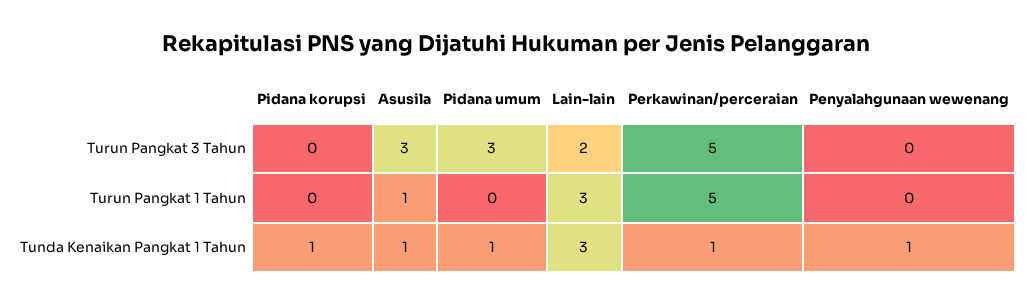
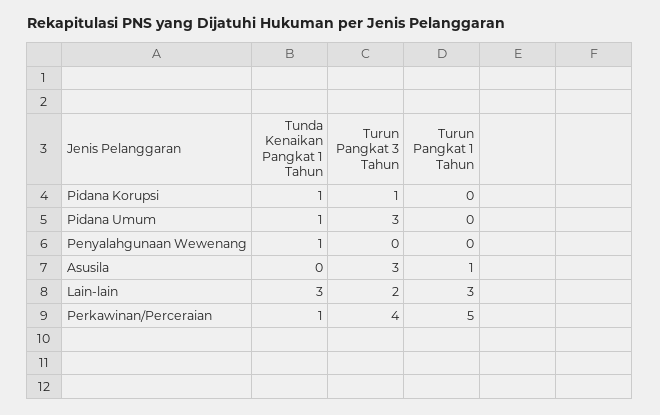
Pidana korupsi, Turun Pangkat 3 Tahun: 0 -> 1
Perkawinan/perceraian, Turun Pangkat 3 Tahun: 5 -> 4
Asusila, Tunda Kenaikan Pangkat 1 Tahun: 1 -> 0

